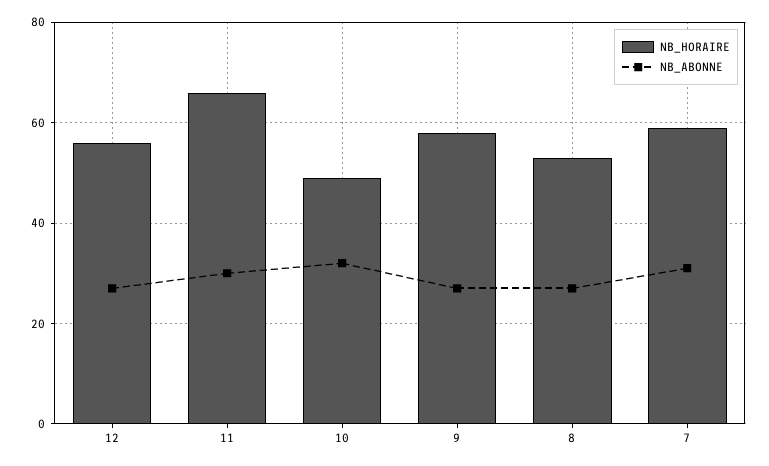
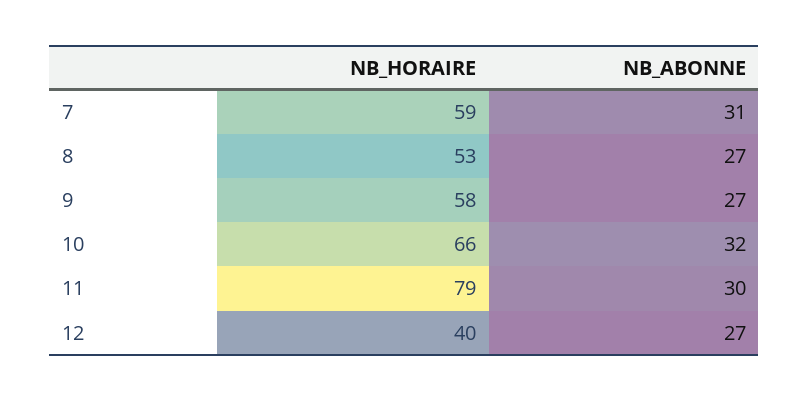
NB_HORAIRE, 12: 55 -> 40
NB_HORAIRE, 11: 65 -> 79
NB_HORAIRE, 10: 50 -> 66

